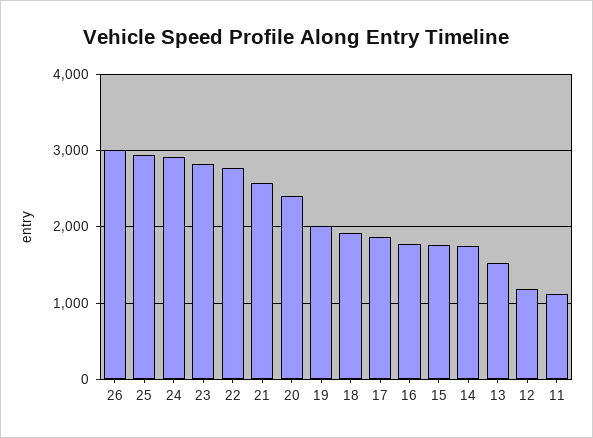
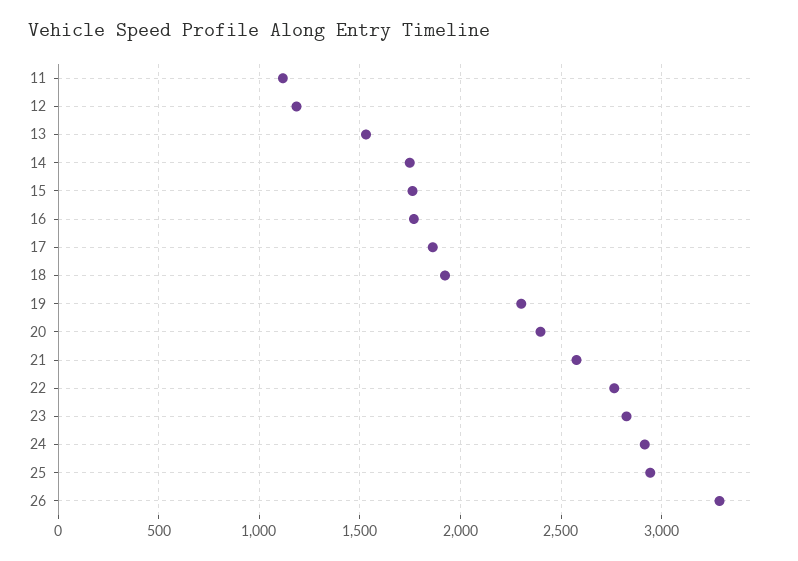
26: 3000 -> 3300
19: 2000 -> 2300

